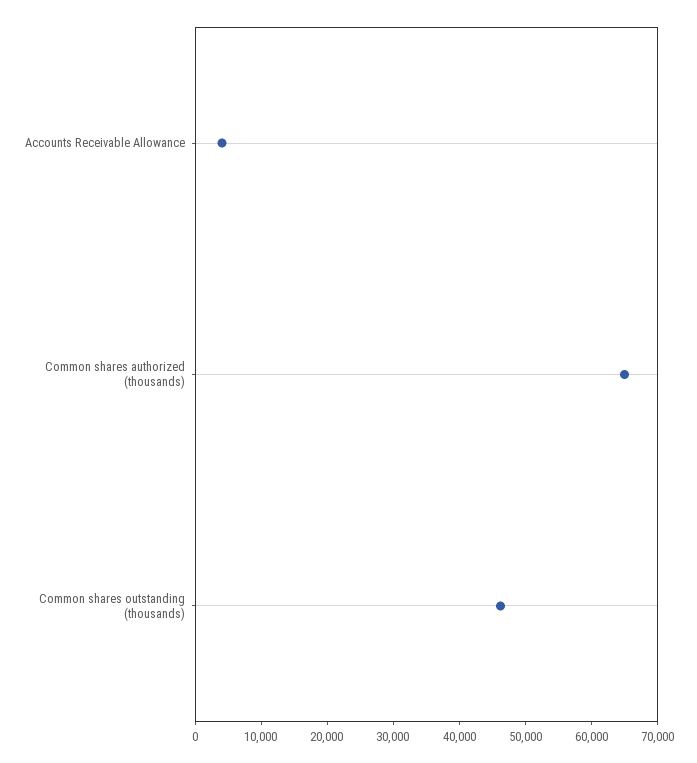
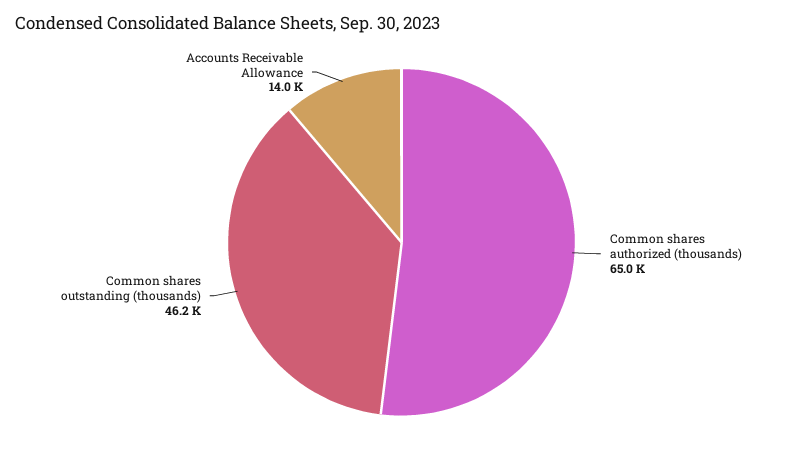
Accounts Receivable Allowance: 4000 -> 14000

